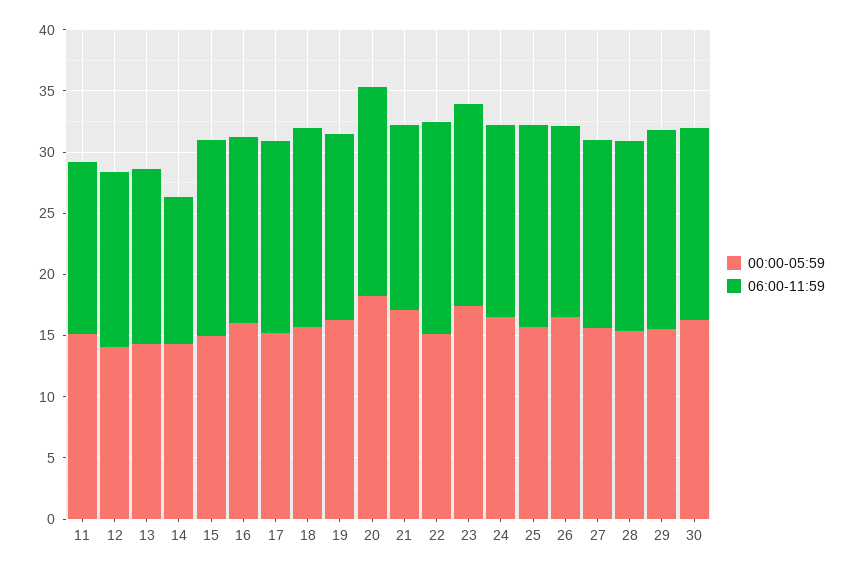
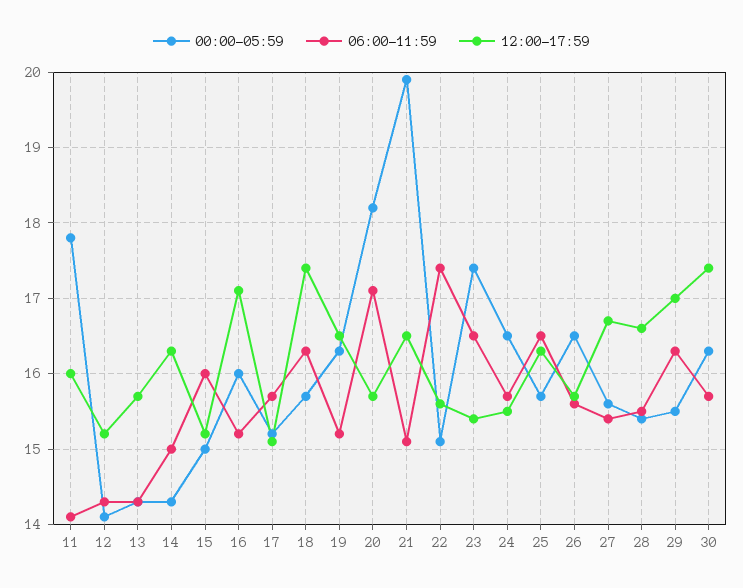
00:00-05:59, 11: 15 -> 17.8
06:00-11:59, 14: 12 -> 15
00:00-05:59, 21: 17 -> 19.9
12:00-17:59, 11: none -> 16
12:00-17:59, 12: none -> 15.2
12:00-17:59, 13: none -> 15.7
12:00-17:59, 14: none -> 16.3
12:00-17:59, 15: none -> 15.2
12:00-17:59, 16: none -> 17.1
12:00-17:59, 17: none -> 15.1
12:00-17:59, 18: none -> 17.4
12:00-17:59, 19: none -> 16.5
12:00-17:59, 20: none -> 15.7
12:00-17:59, 21: none -> 16.5
12:00-17:59, 22: none -> 15.6
12:00-17:59, 23: none -> 15.4
12:00-17:59, 24: none -> 15.5
12:00-17:59, 25: none -> 16.3
12:00-17:59, 26: none -> 15.7
12:00-17:59, 27: none -> 16.7
12:00-17:59, 28: none -> 16.6
12:00-17:59, 29: none -> 17
12:00-17:59, 30: none -> 17.4

